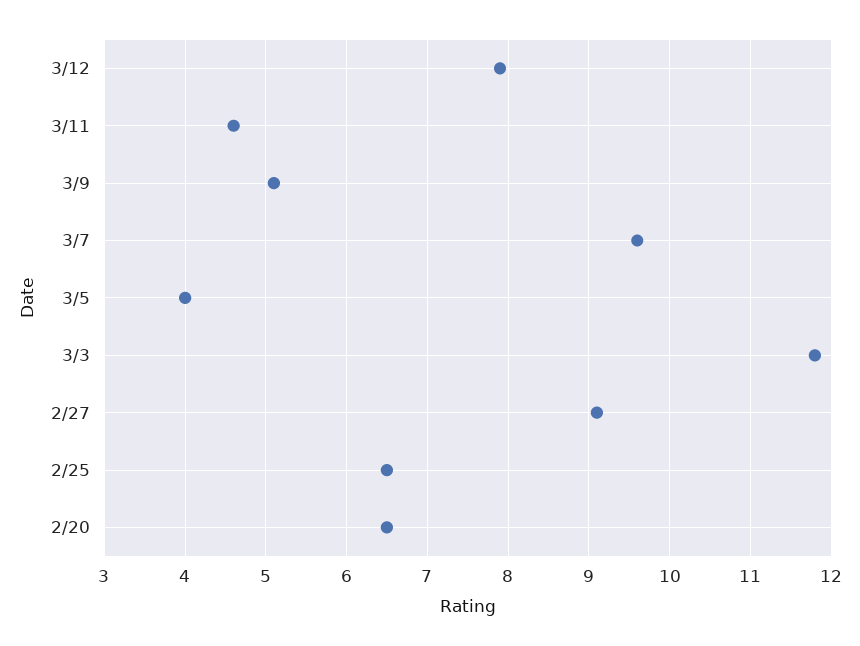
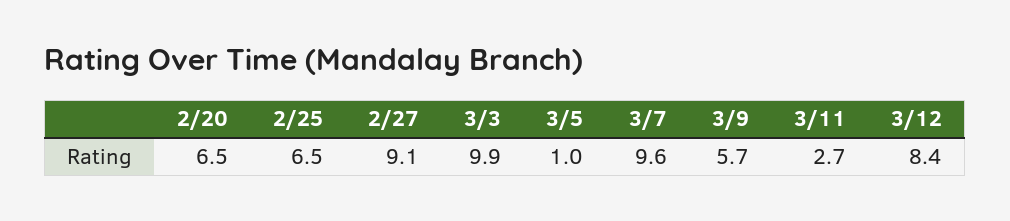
3/12: 7.9 -> 8.4
3/11: 4.6 -> 2.7
3/9: 5.1 -> 5.7
3/5: 4 -> 1
3/3: 11.8 -> 9.9

